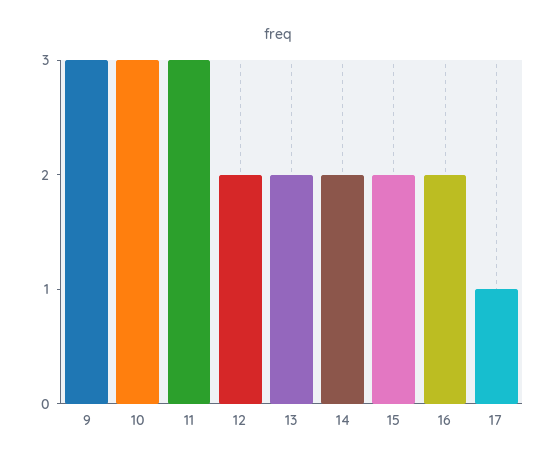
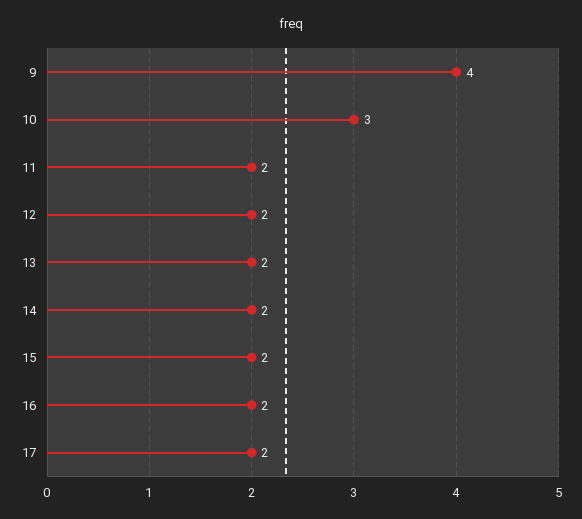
9: 3 -> 4
11: 3 -> 2
17: 1 -> 2

